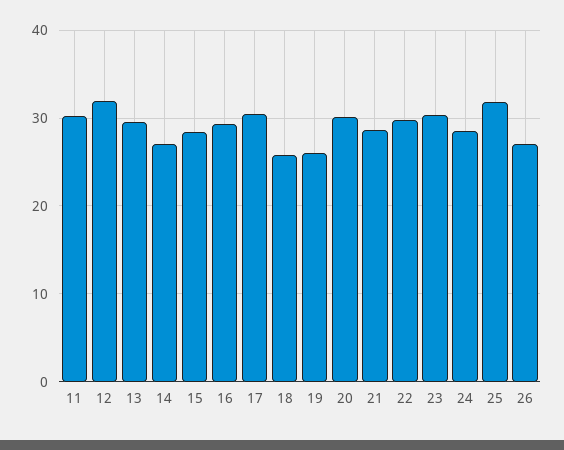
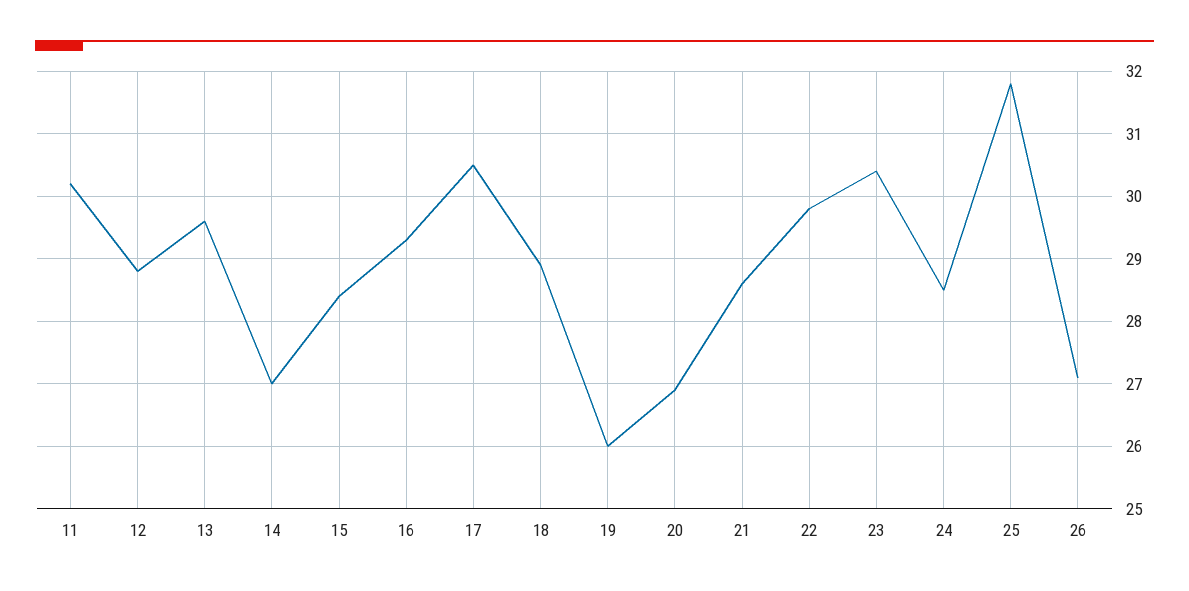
12: 32 -> 28.8
18: 26 -> 28.9
20: 30 -> 26.9

